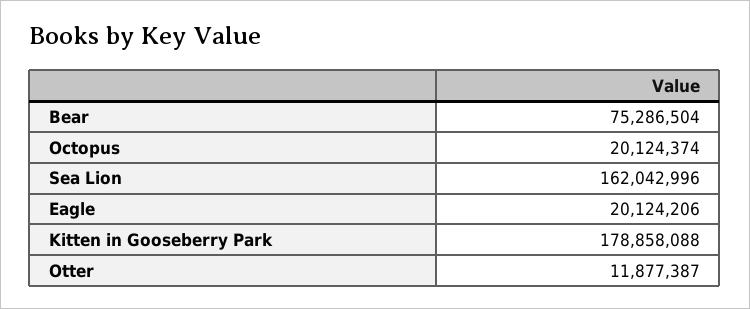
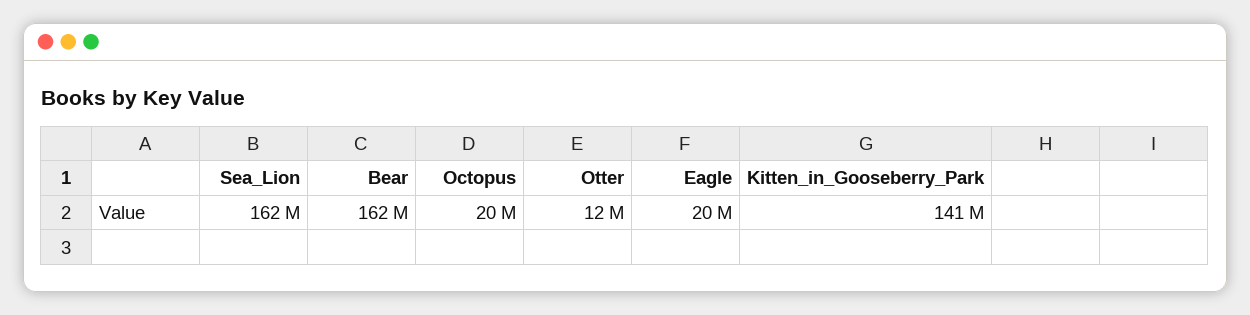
Bear: 75286504 -> 162000000
Kitten in Gooseberry Park: 178858088 -> 141000000

